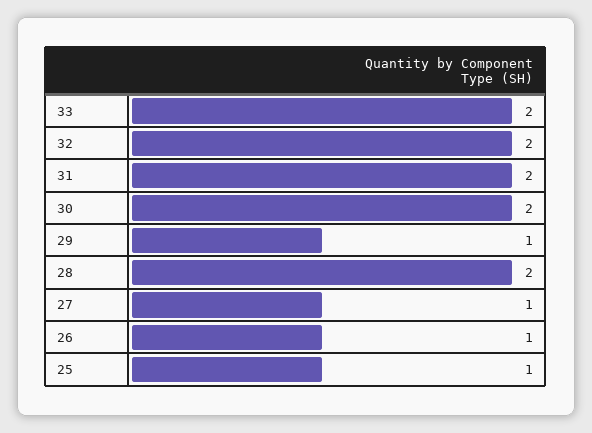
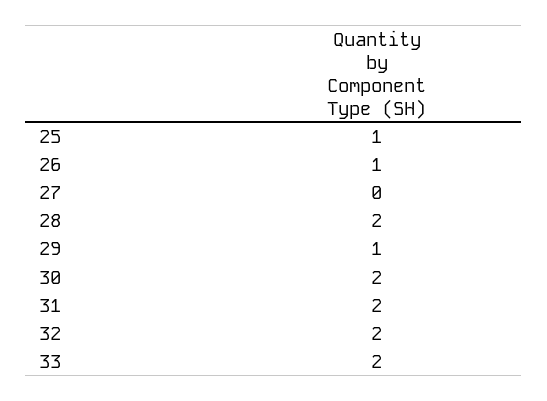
27: 1 -> 0

